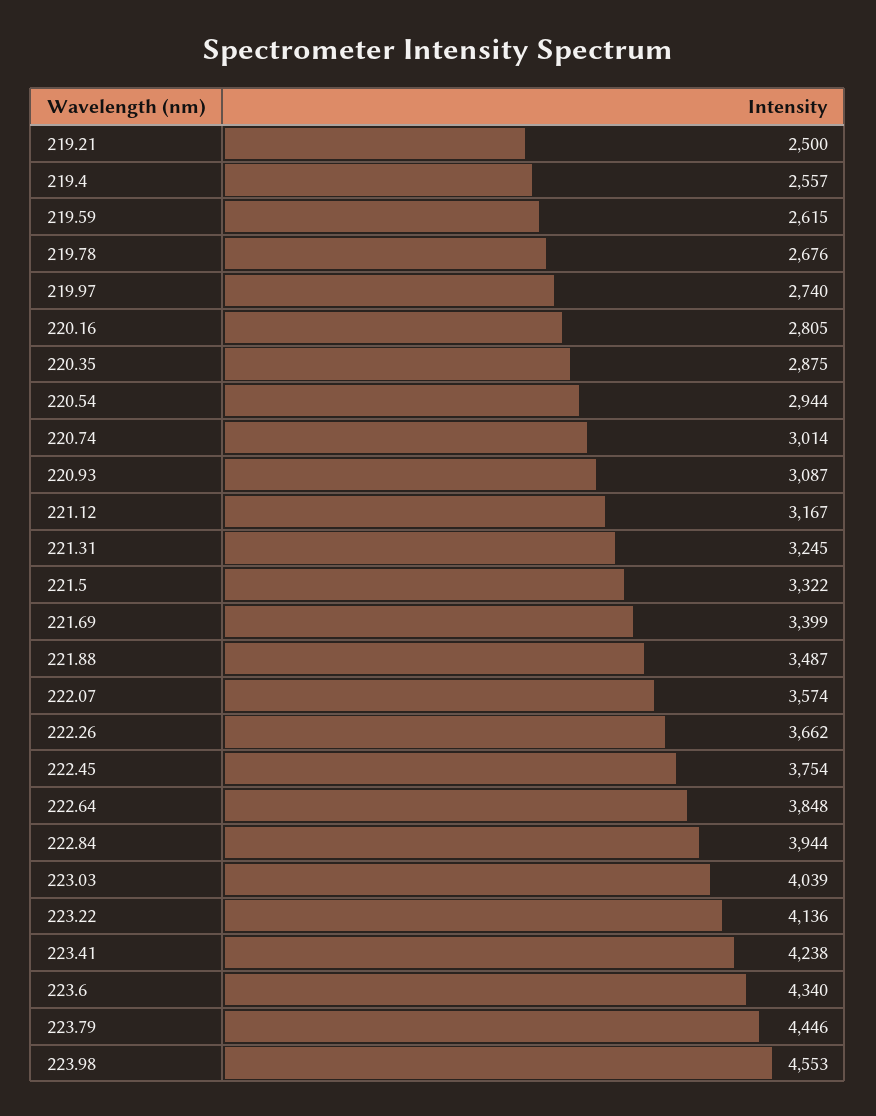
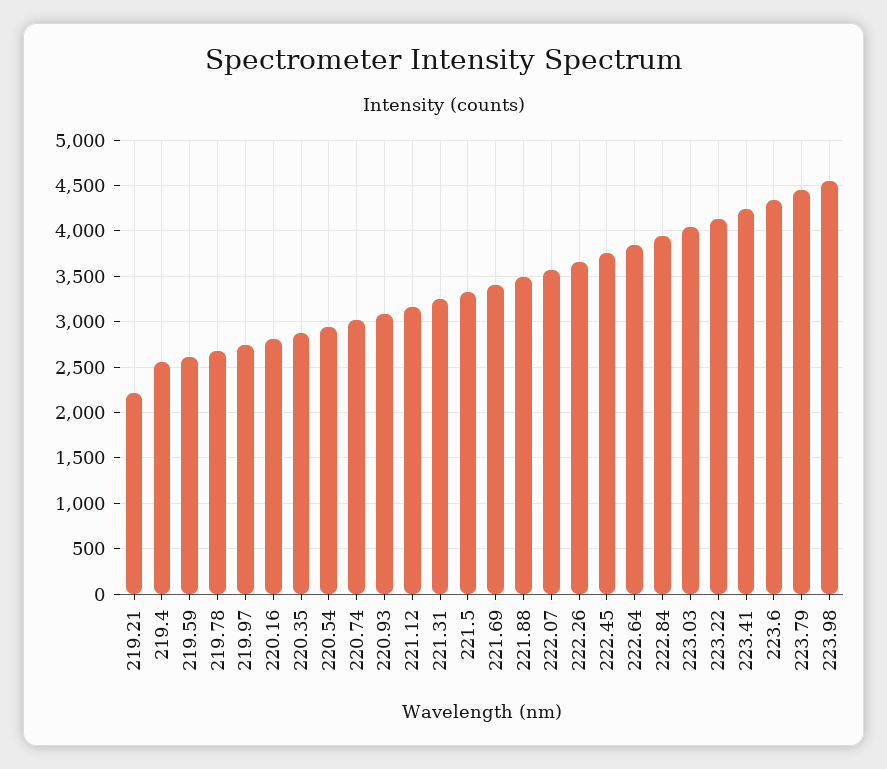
219.21: 2500 -> 2200

